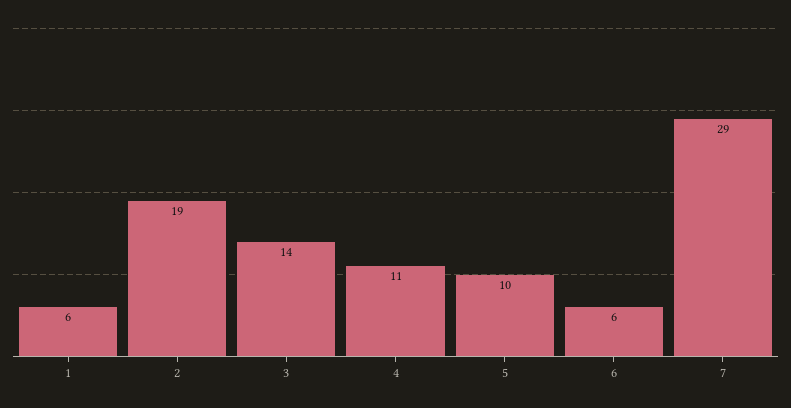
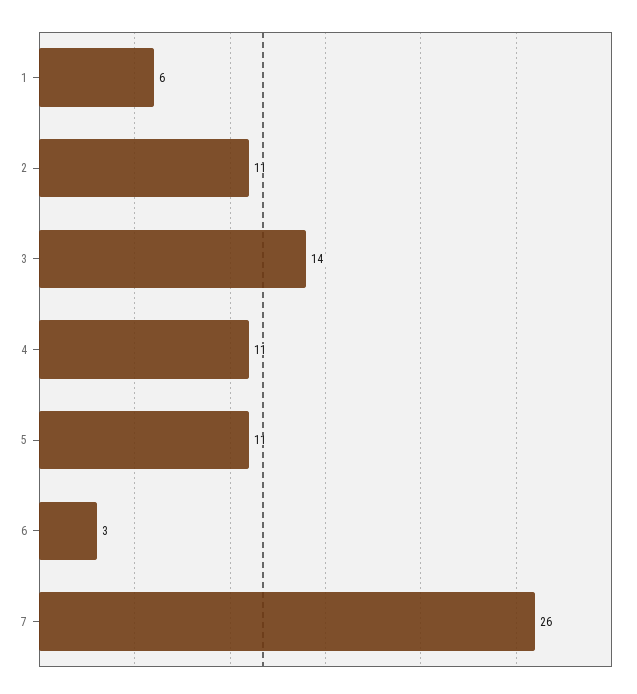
2: 19 -> 11
5: 10 -> 11
6: 6 -> 3
7: 29 -> 26

